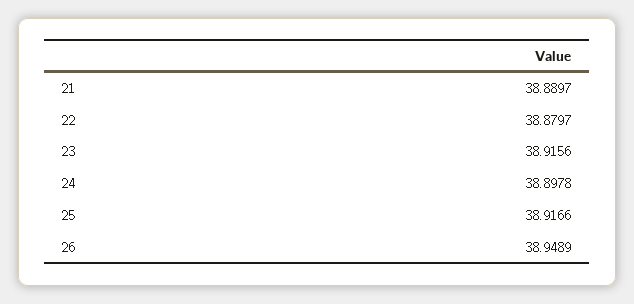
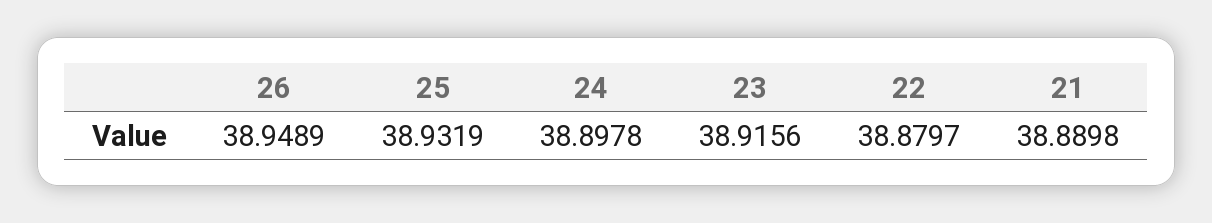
21: 38.8897 -> 38.8898
25: 38.9166 -> 38.9319

